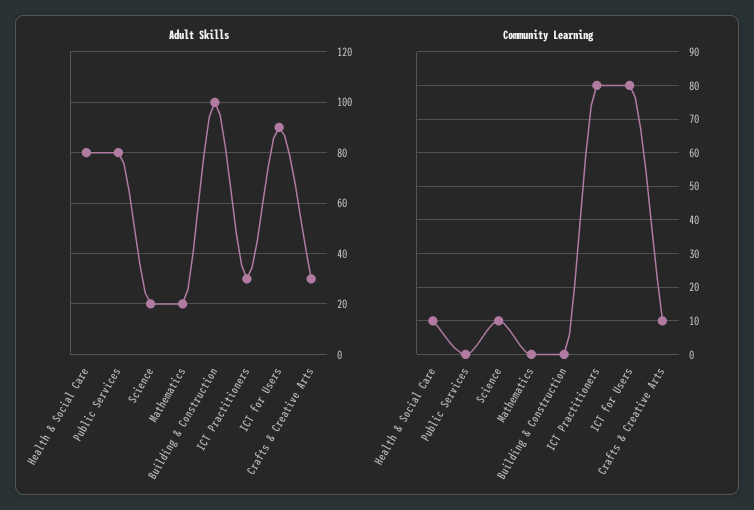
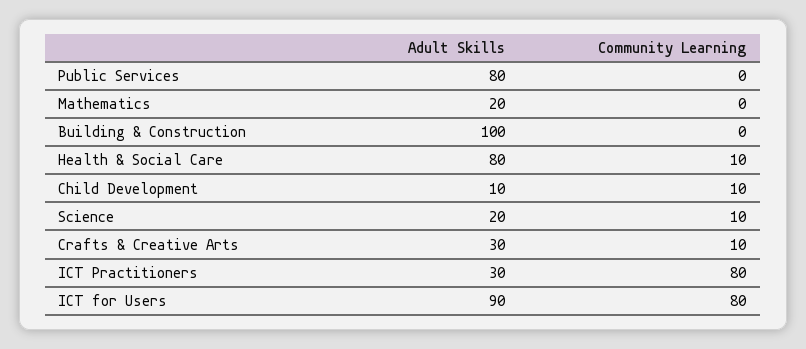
Adult Skills, Child Development: none -> 10
Community Learning, Child Development: none -> 10

